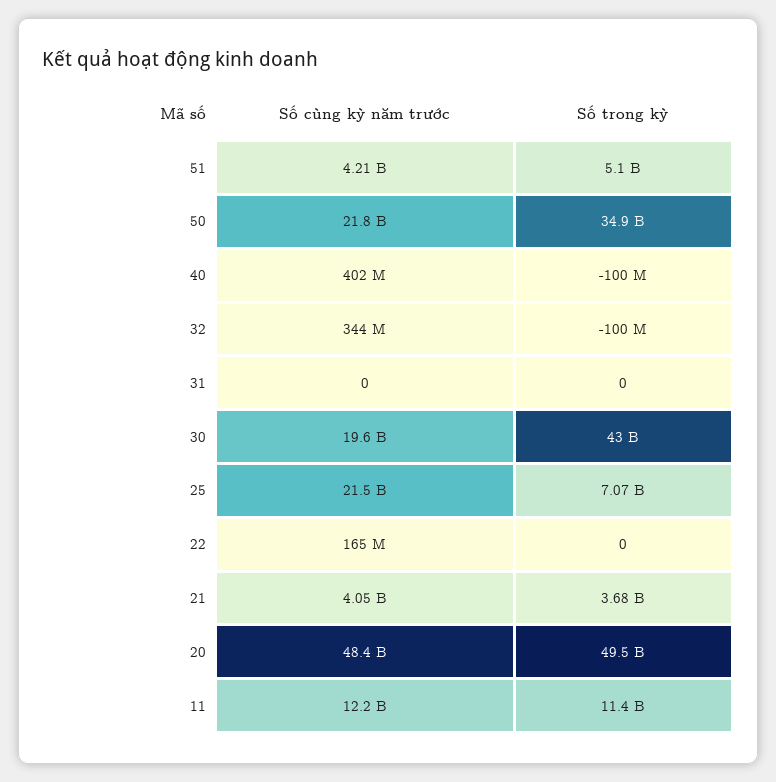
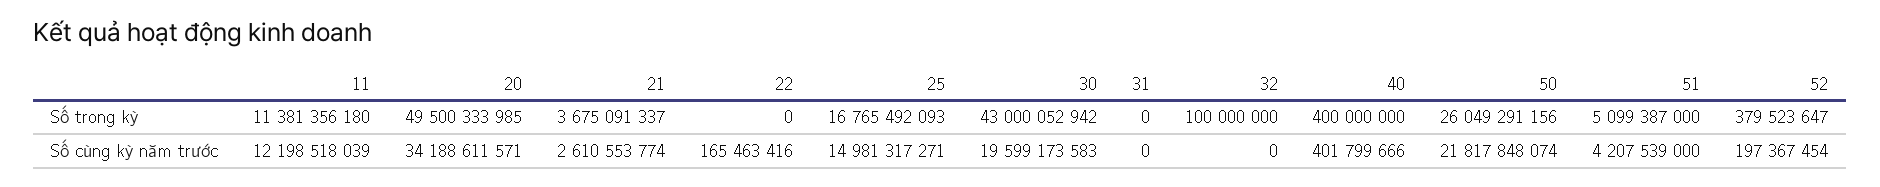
Số trong kỳ, 50: 34900000000 -> 26049291156
Số trong kỳ, 40: -100000000 -> 400000000
Số cùng kỳ năm trước, 32: 344000000 -> 0
Số trong kỳ, 32: -100000000 -> 100000000
Số cùng kỳ năm trước, 25: 21500000000 -> 14981317271
Số trong kỳ, 25: 7070000000 -> 16765492093
Số cùng kỳ năm trước, 21: 4050000000 -> 2610553774
Số cùng kỳ năm trước, 20: 48400000000 -> 34188611571
Số trong kỳ, 52: none -> 379523647
Số cùng kỳ năm trước, 52: none -> 197367454

